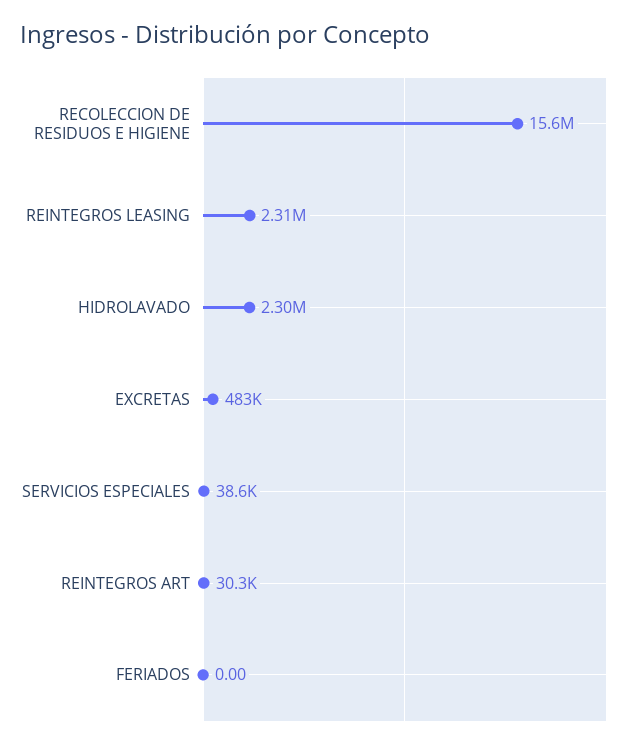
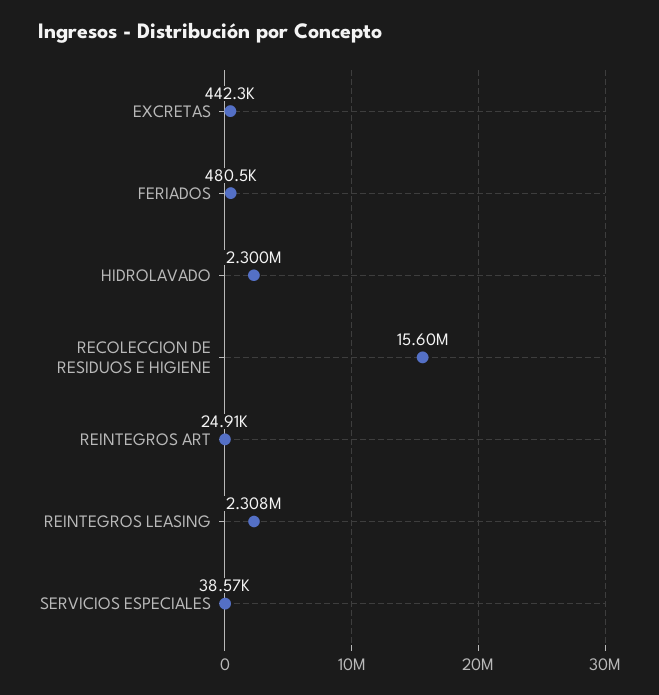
EXCRETAS: 483000 -> 442300
REINTEGROS ART: 30300 -> 24910
FERIADOS: 0 -> 480500

